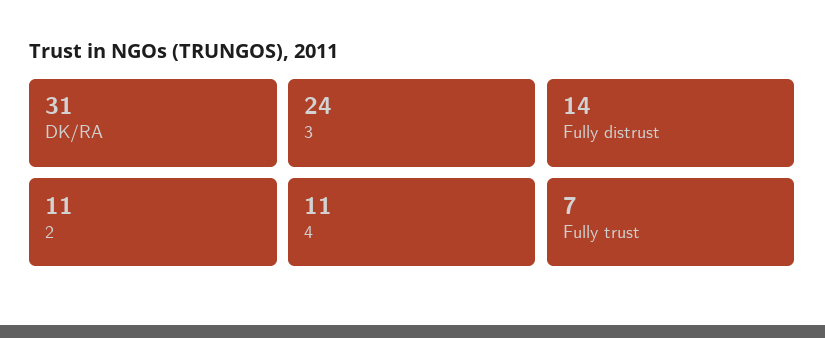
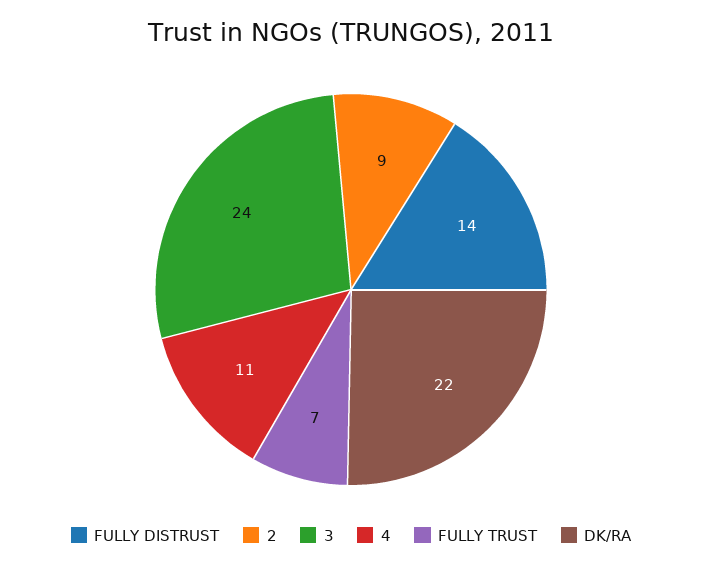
DK/RA: 31 -> 22
2: 11 -> 9

